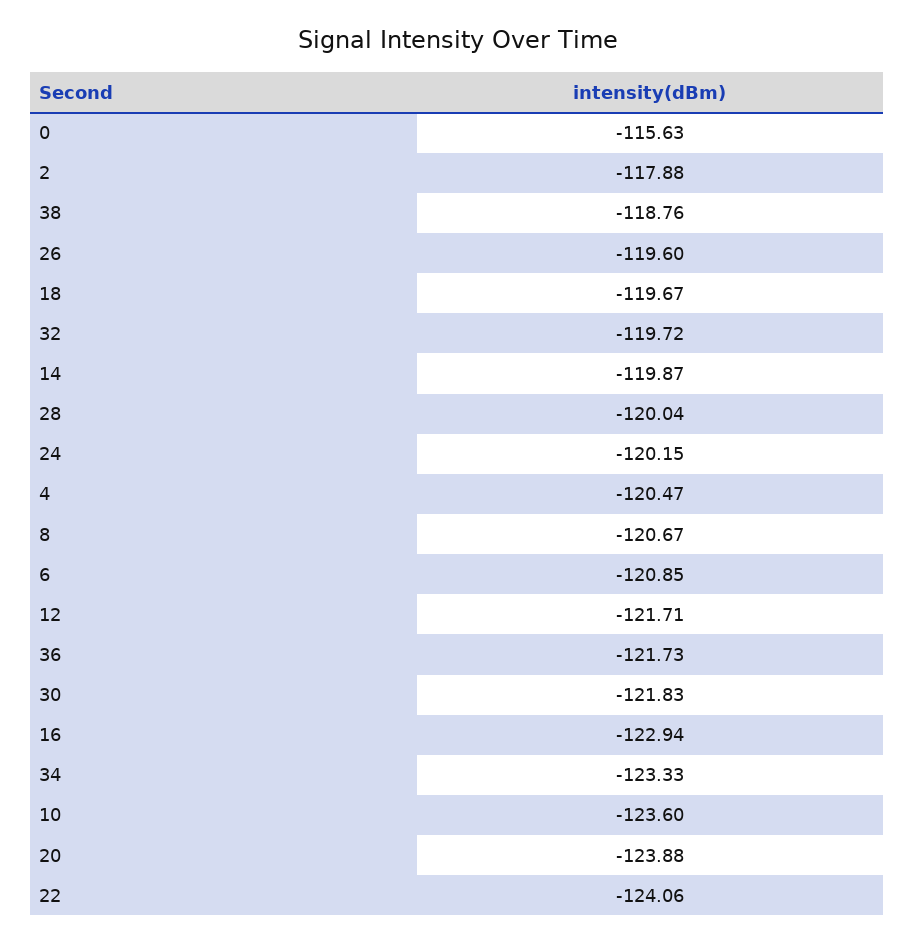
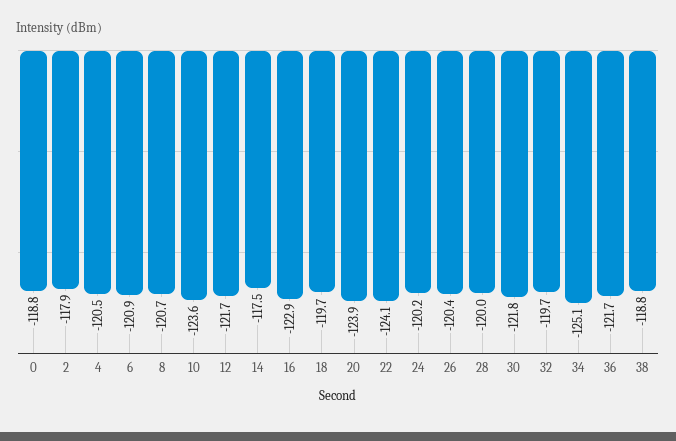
0: -115.63 -> -118.8
26: -119.6 -> -120.4
14: -119.87 -> -117.5
34: -123.33 -> -125.1

